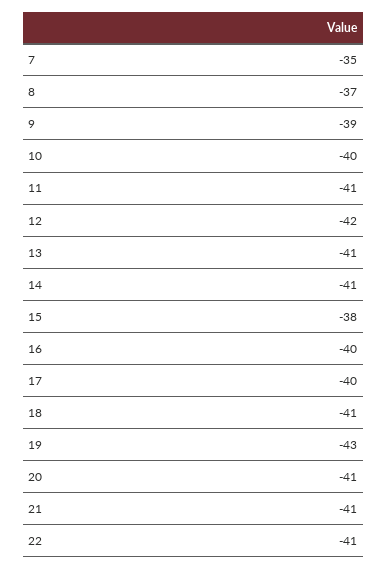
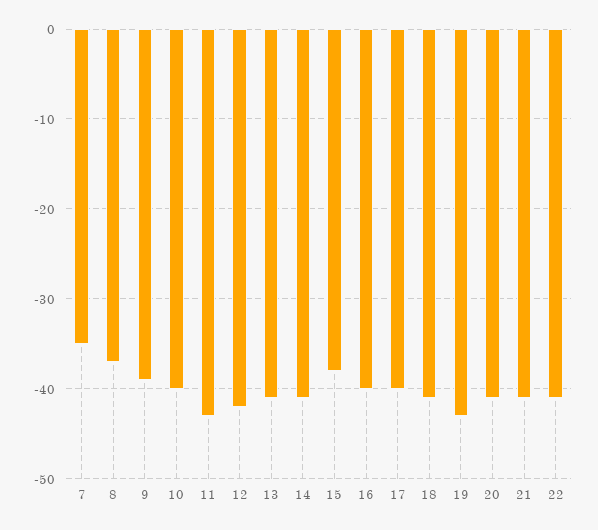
11: -41 -> -43

